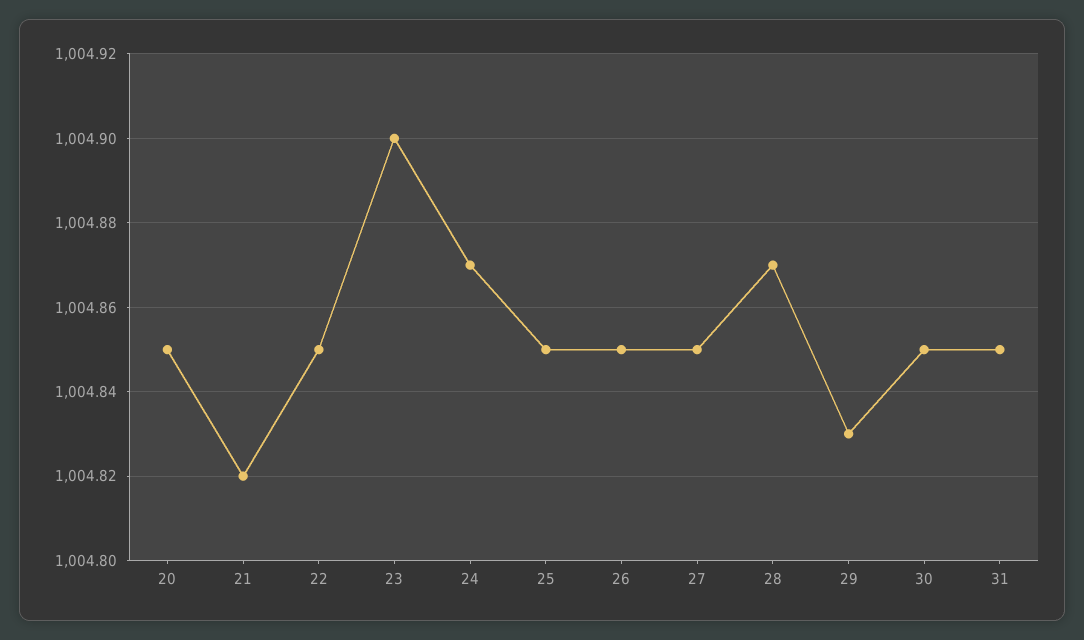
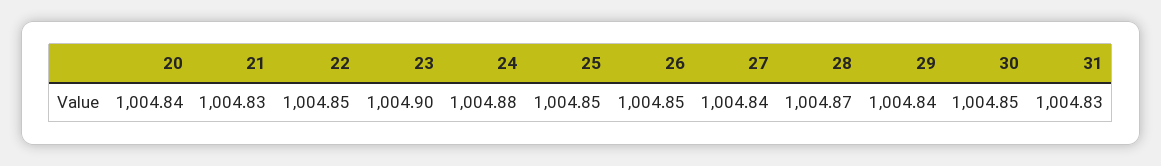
20: 1004.85 -> 1004.84
21: 1004.82 -> 1004.83
24: 1004.87 -> 1004.88
27: 1004.85 -> 1004.84
29: 1004.83 -> 1004.84
31: 1004.85 -> 1004.83

